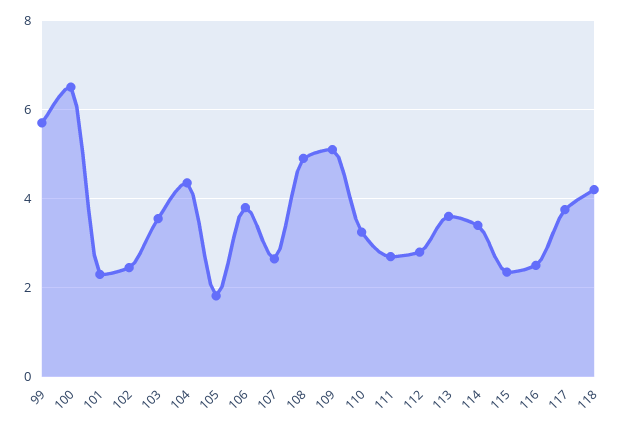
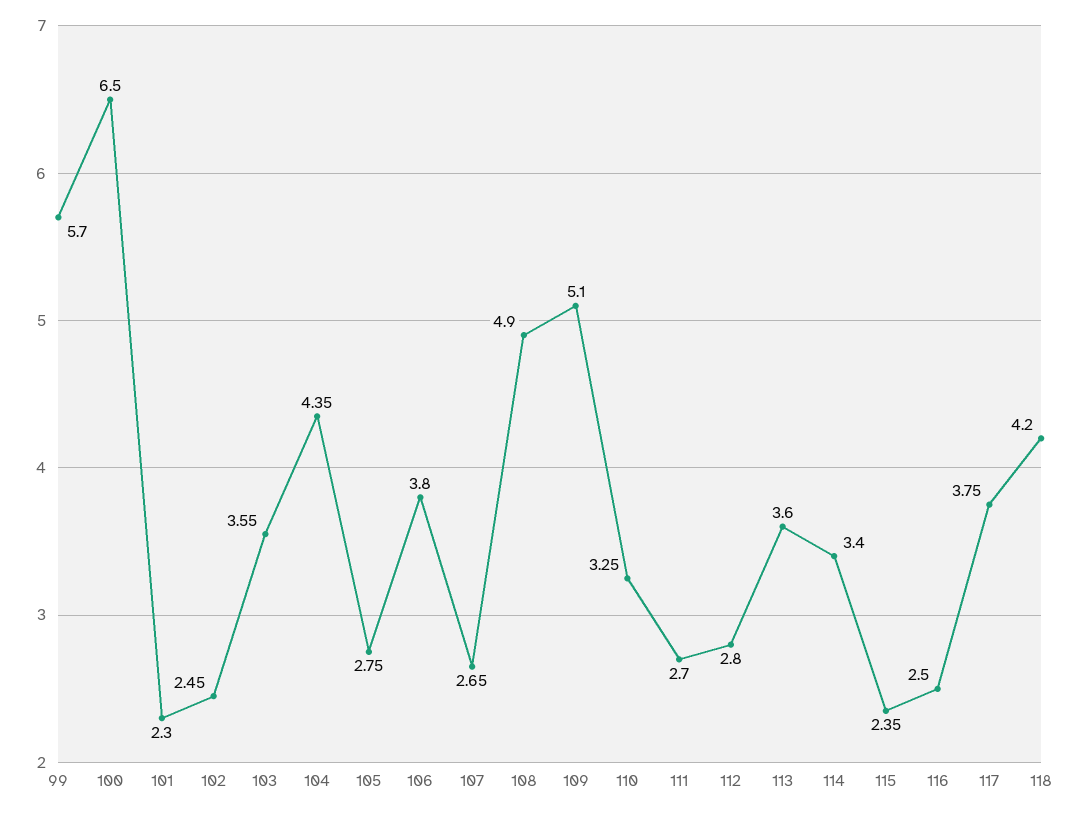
105: 1.8 -> 2.75

